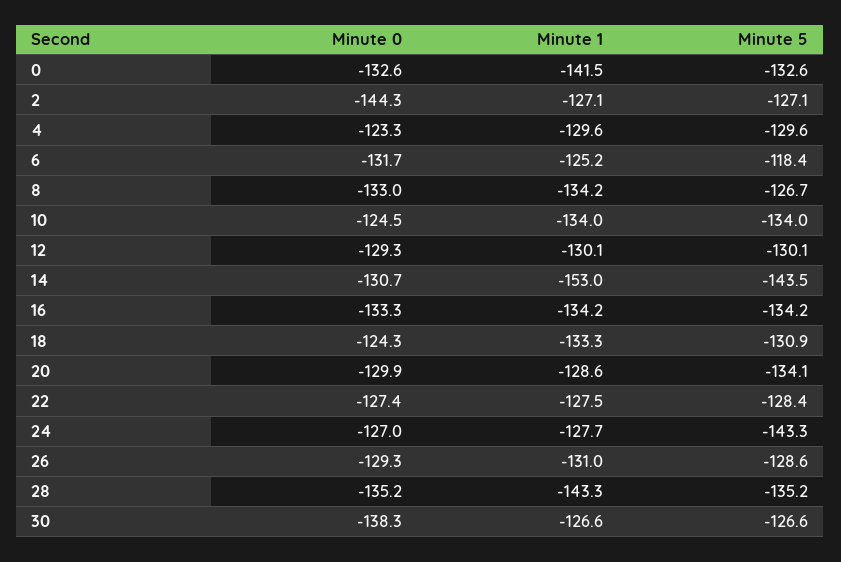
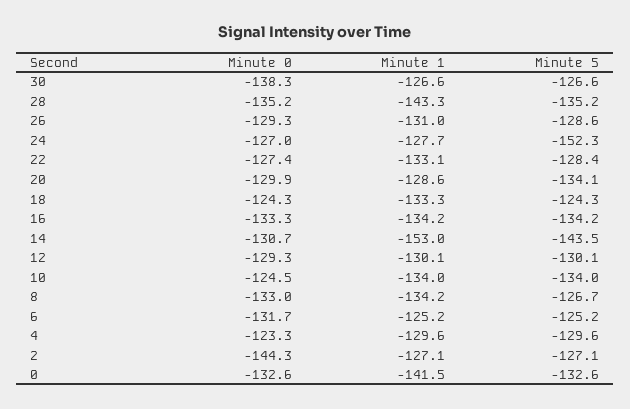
Minute 5, 6: -118.4 -> -125.2
Minute 5, 18: -130.9 -> -124.3
Minute 1, 22: -127.5 -> -133.1
Minute 5, 24: -143.3 -> -152.3

